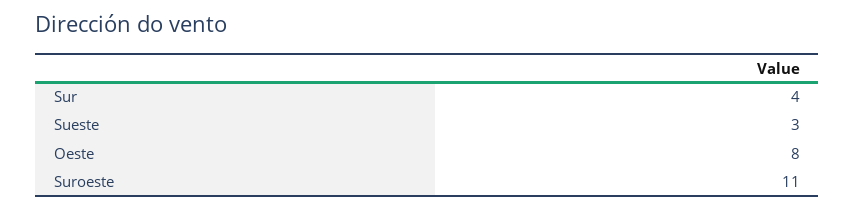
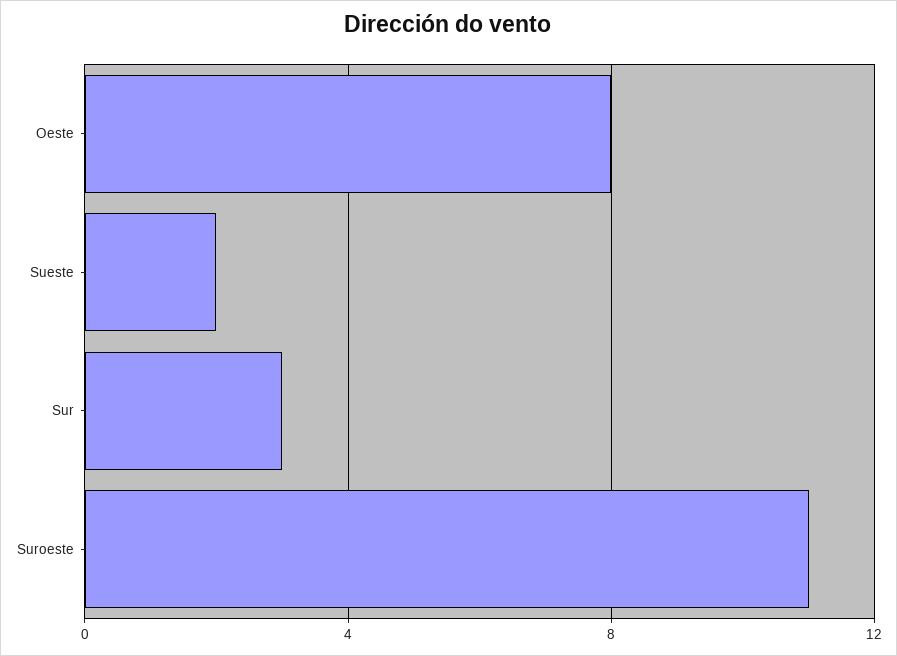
Sur: 4 -> 3
Sueste: 3 -> 2

